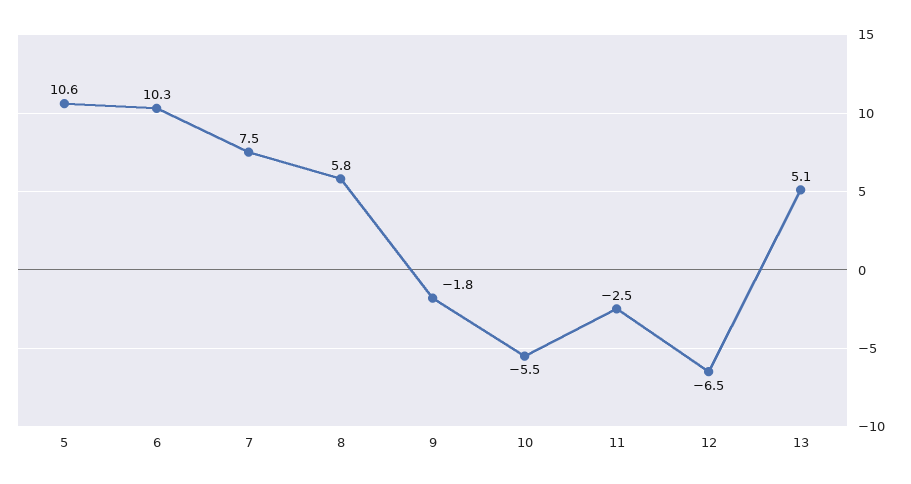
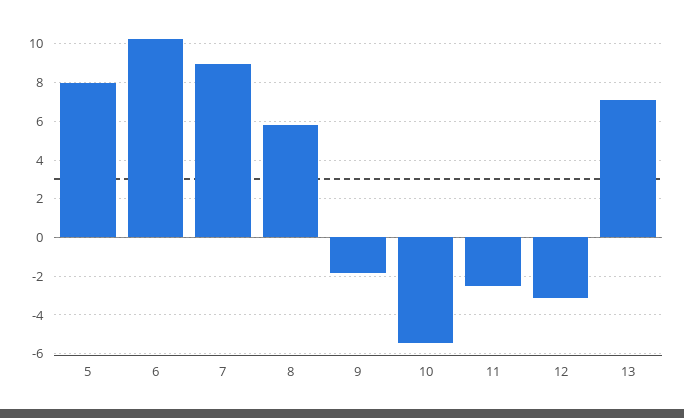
5: 10.6 -> 8
7: 7.5 -> 9
12: -6.5 -> -3
13: 5.1 -> 7

